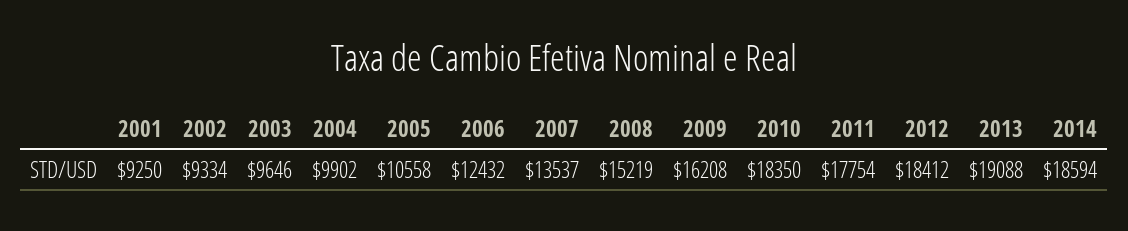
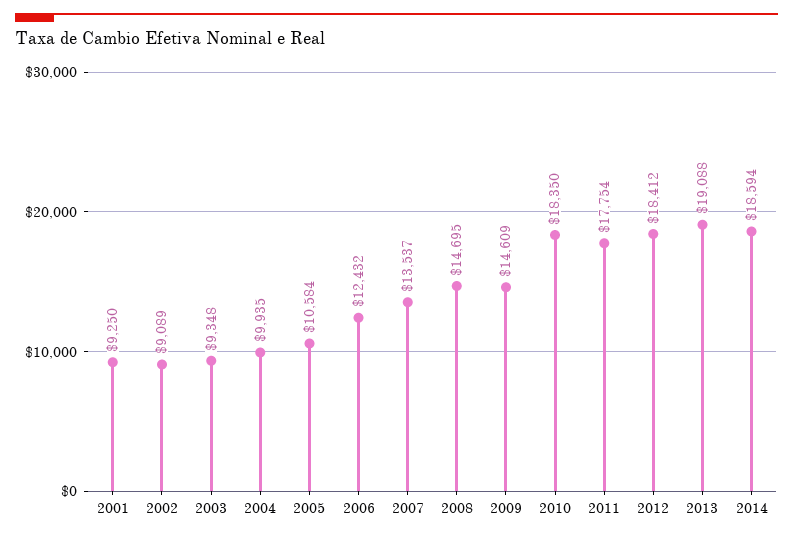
2002: 9334 -> 9089
2003: 9646 -> 9348
2004: 9902 -> 9935
2005: 10558 -> 10584
2008: 15219 -> 14695
2009: 16208 -> 14609

